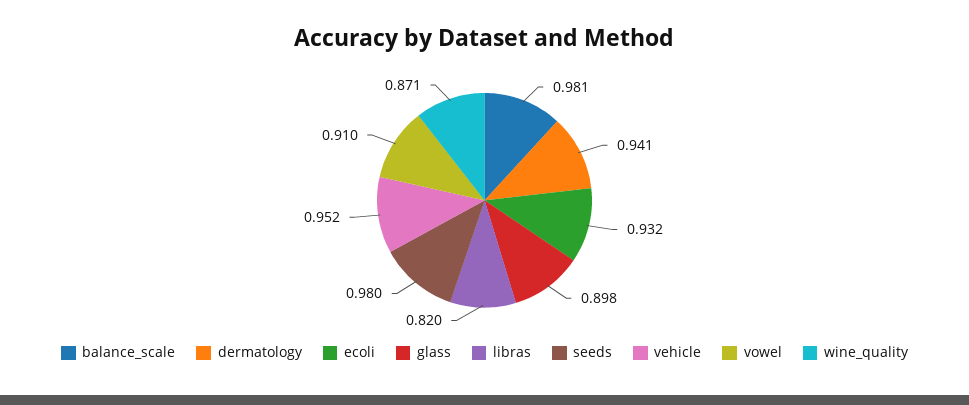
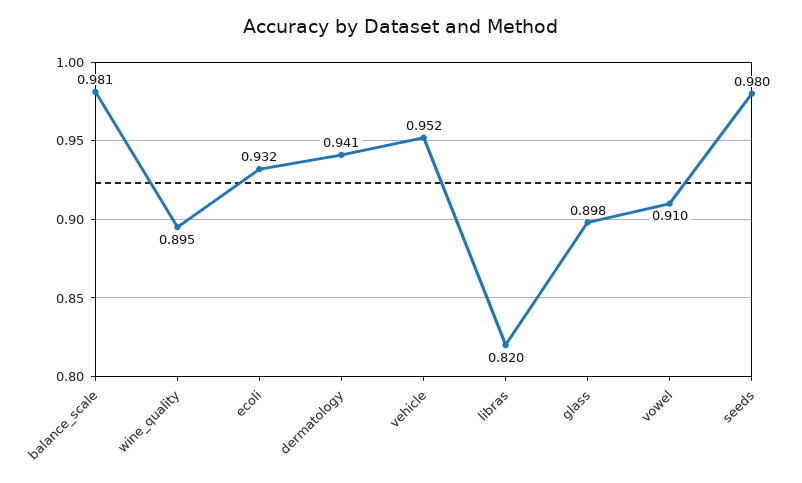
wine_quality: 0.871 -> 0.895

